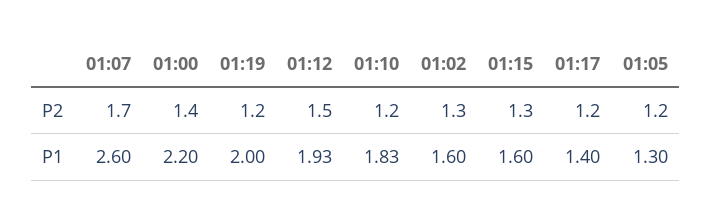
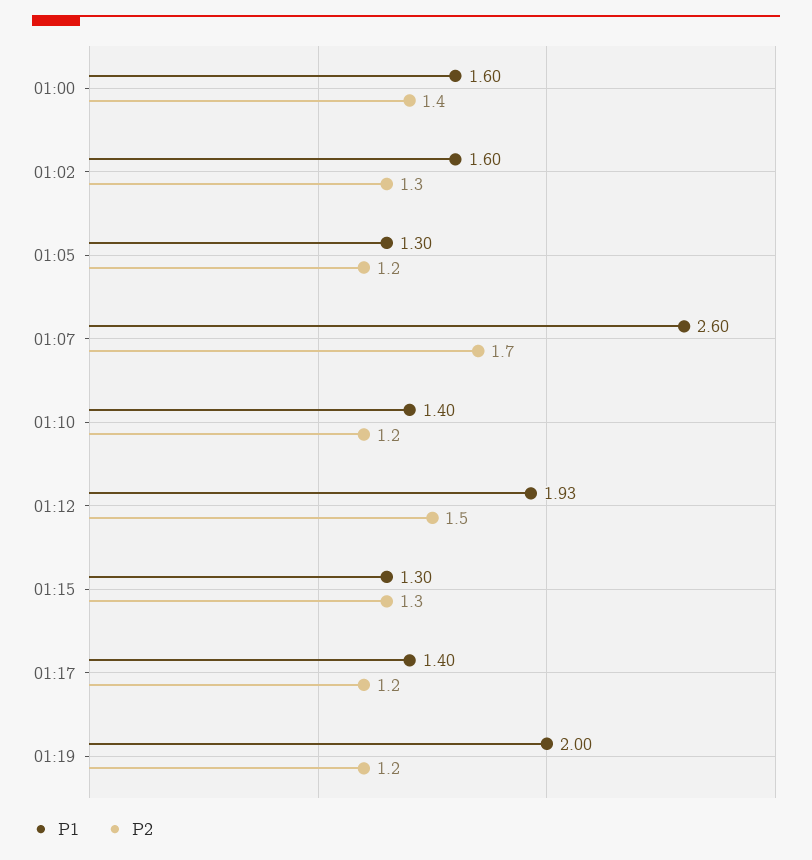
P1, 01:00: 2.2 -> 1.6
P1, 01:10: 1.83 -> 1.4
P1, 01:15: 1.6 -> 1.3

